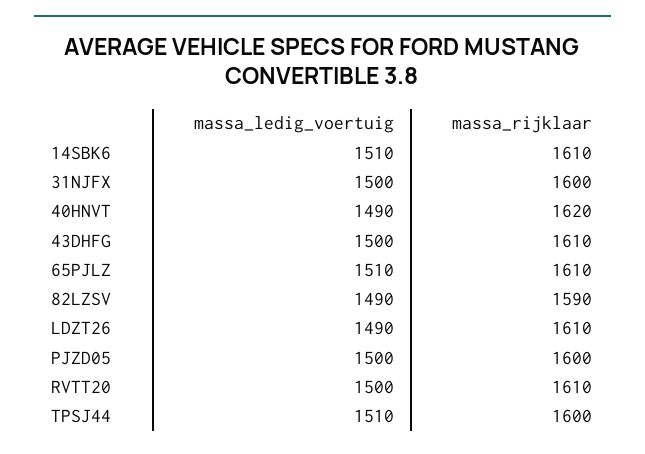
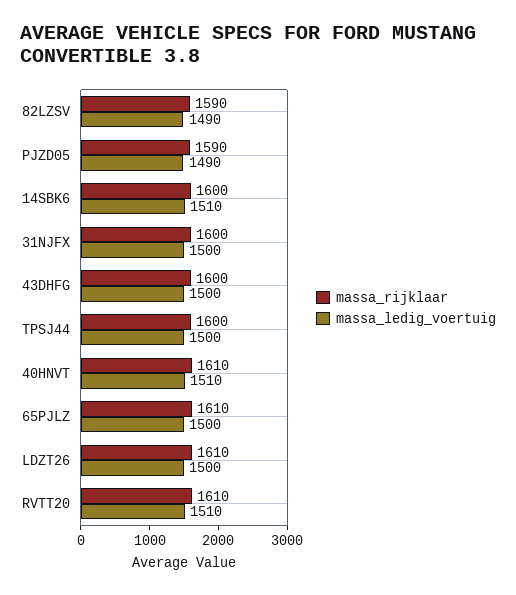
massa_rijklaar, 14SBK6: 1610 -> 1600
massa_ledig_voertuig, 40HNVT: 1490 -> 1510
massa_rijklaar, 40HNVT: 1620 -> 1610
massa_rijklaar, 43DHFG: 1610 -> 1600
massa_ledig_voertuig, 65PJLZ: 1510 -> 1500
massa_ledig_voertuig, LDZT26: 1490 -> 1500
massa_ledig_voertuig, PJZD05: 1500 -> 1490
massa_rijklaar, PJZD05: 1600 -> 1590
massa_ledig_voertuig, RVTT20: 1500 -> 1510
massa_ledig_voertuig, TPSJ44: 1510 -> 1500

